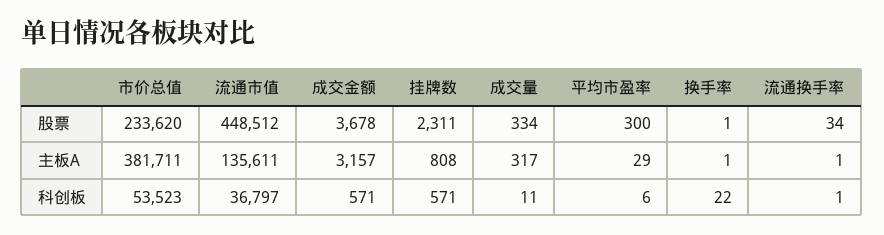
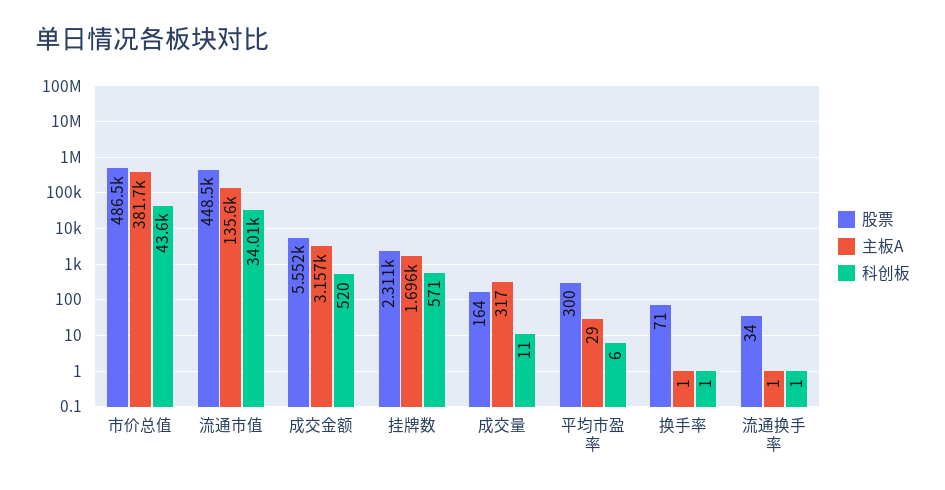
股票, 市价总值: 233620 -> 486500
股票, 成交金额: 3678 -> 5552
股票, 成交量: 334 -> 164
股票, 换手率: 1 -> 71
主板A, 挂牌数: 808 -> 1696
科创板, 市价总值: 53523 -> 43600
科创板, 流通市值: 36797 -> 34010
科创板, 成交金额: 571 -> 520
科创板, 换手率: 22 -> 1

